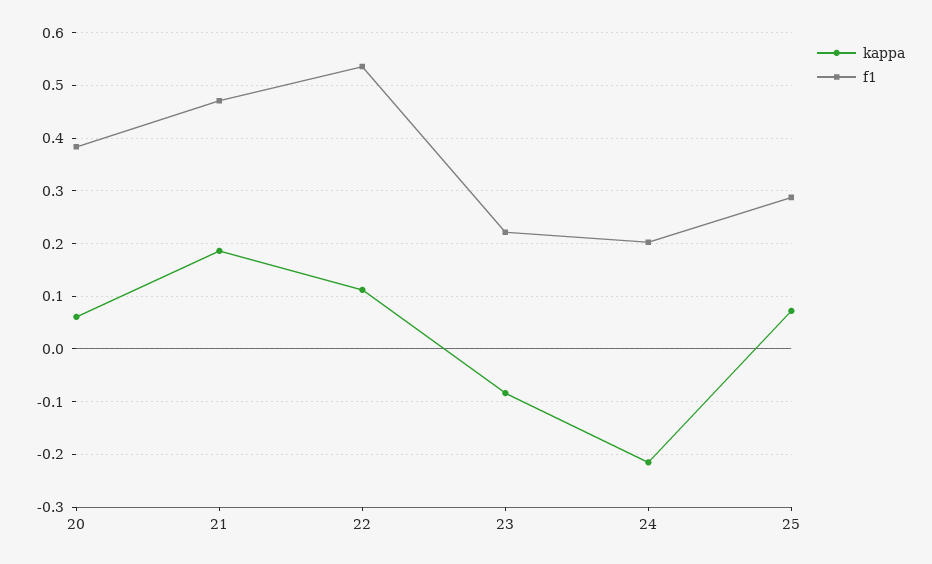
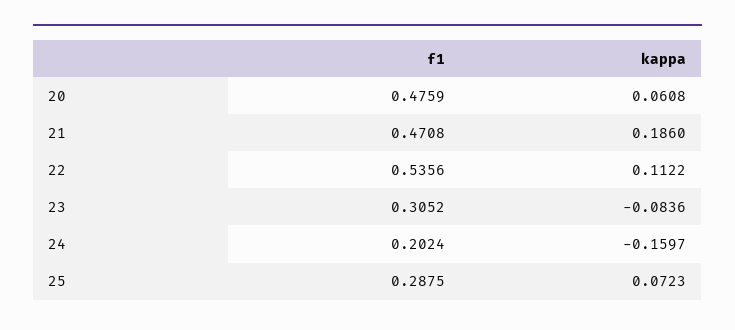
f1, 20: 0.38 -> 0.4759
f1, 23: 0.22 -> 0.3052
kappa, 24: -0.22 -> -0.1597

